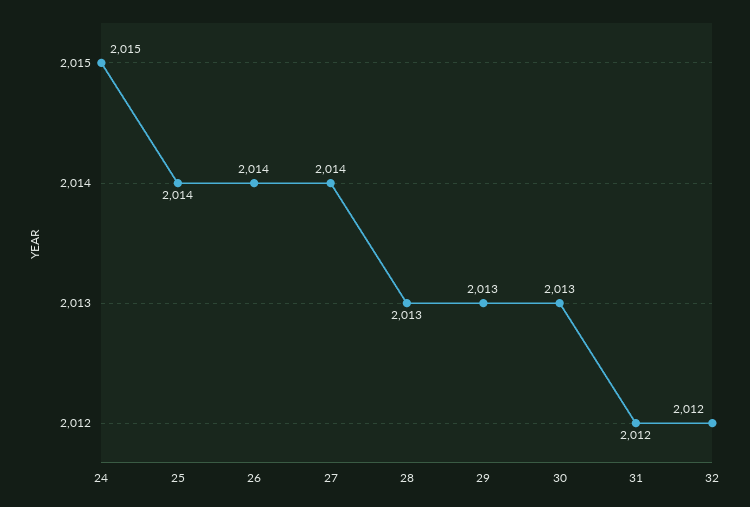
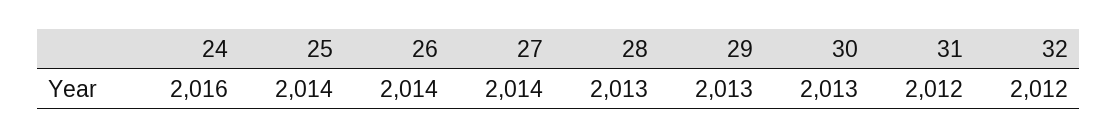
24: 2015 -> 2016

